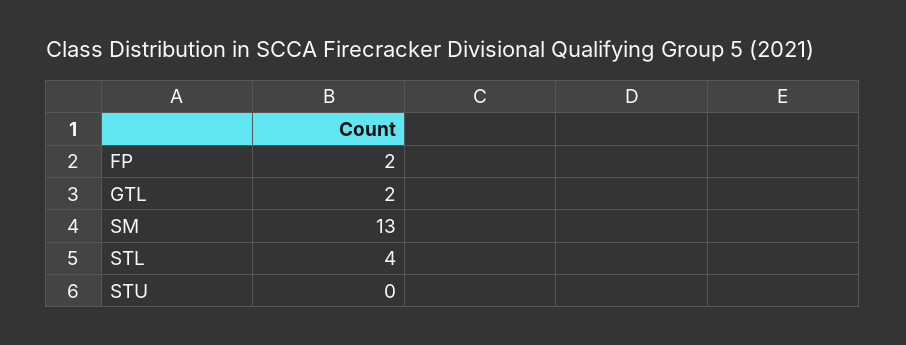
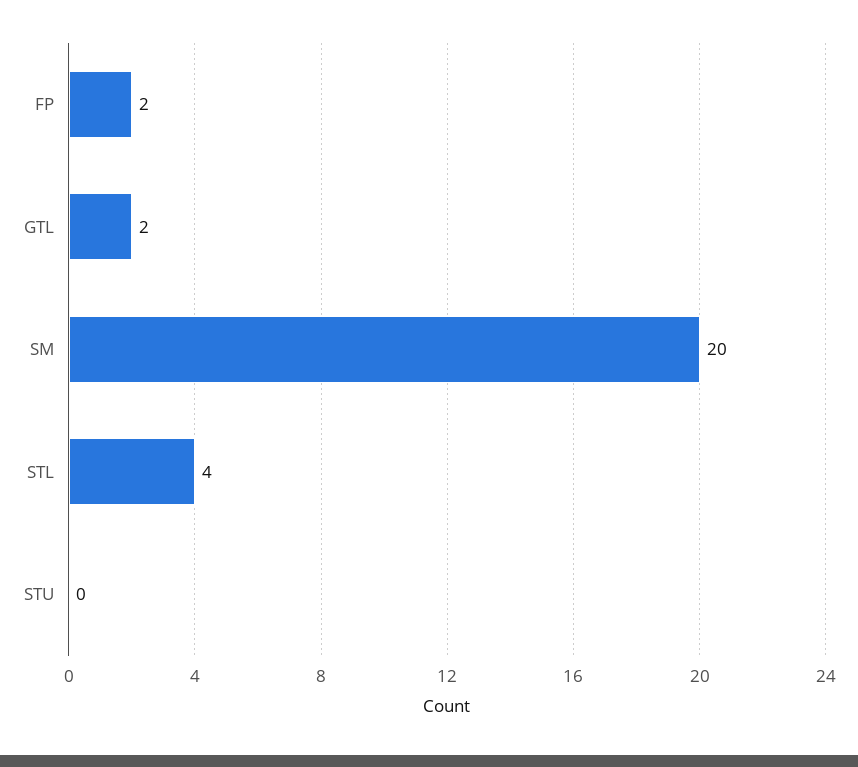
SM: 13 -> 20

